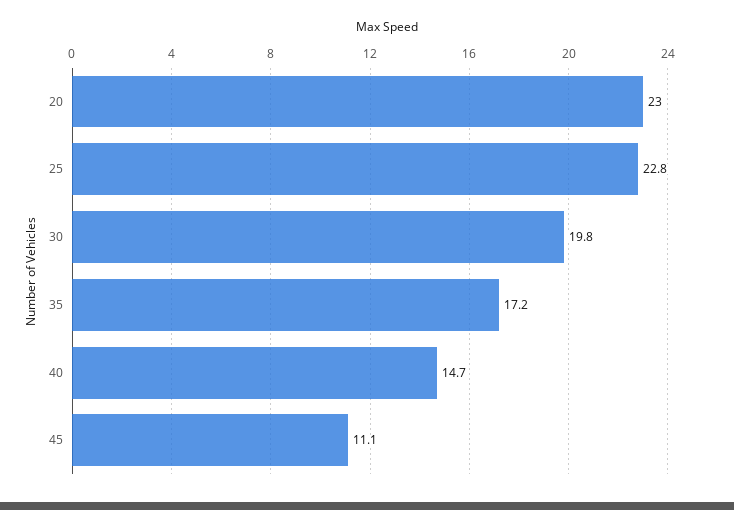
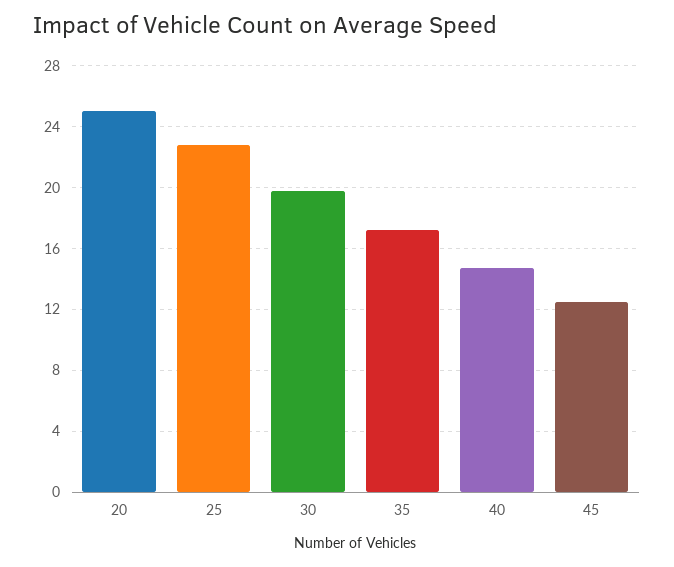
20: 23 -> 25
45: 11.1 -> 12.5

